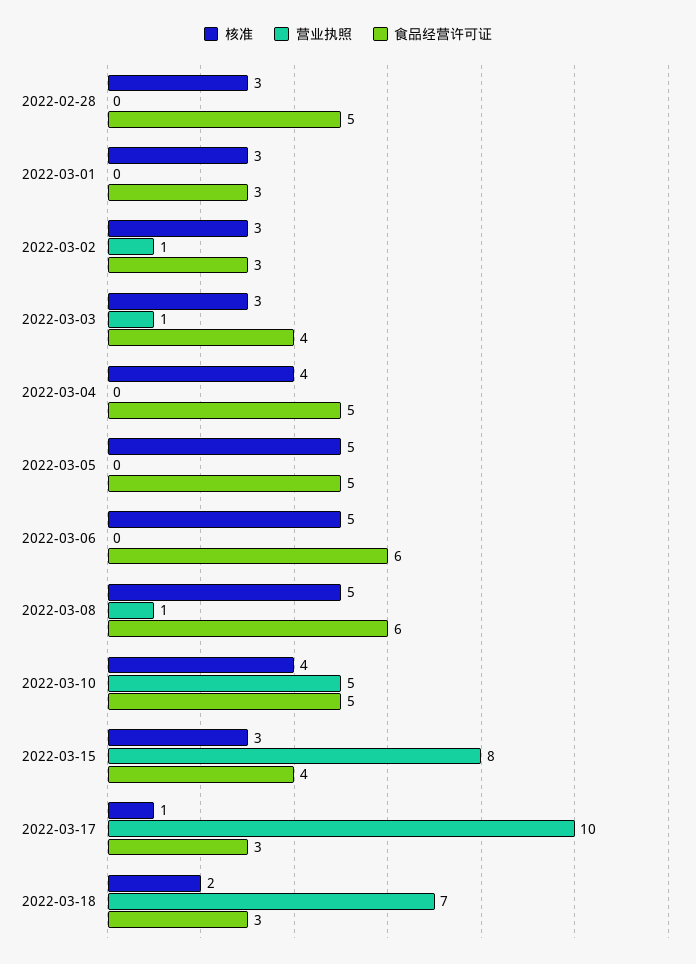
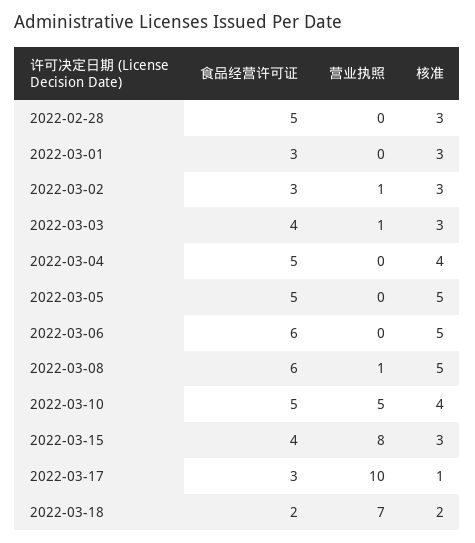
食品经营许可证, 2022-03-18: 3 -> 2

